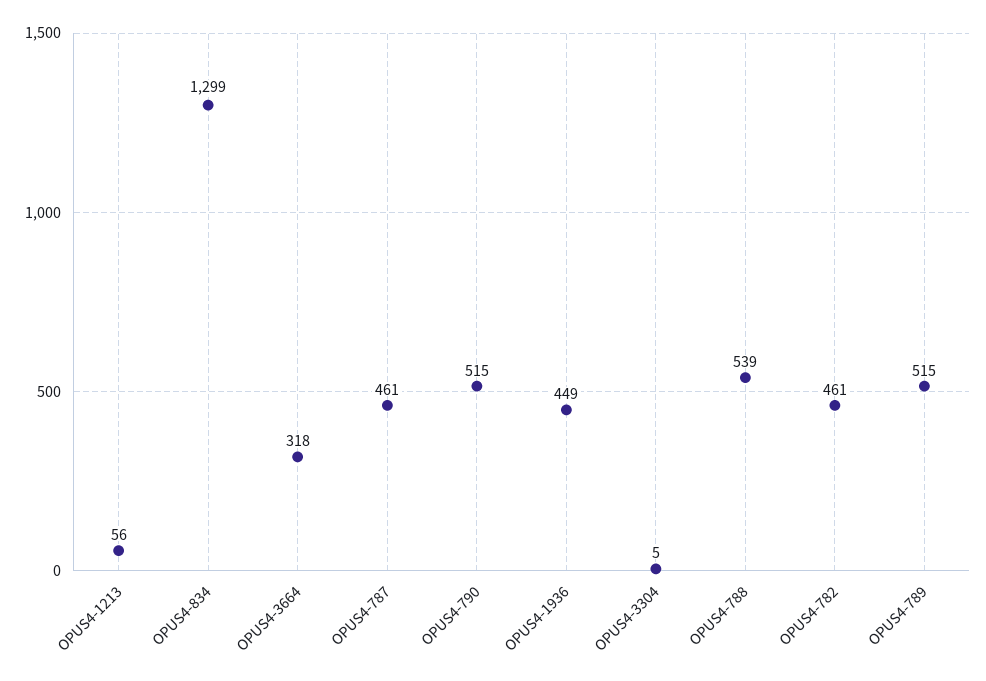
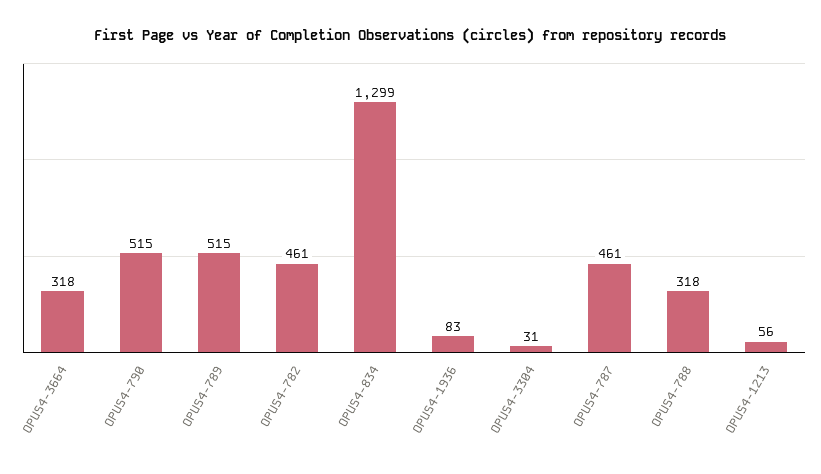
OPUS4-1936: 449 -> 83
OPUS4-3304: 5 -> 31
OPUS4-788: 539 -> 318

